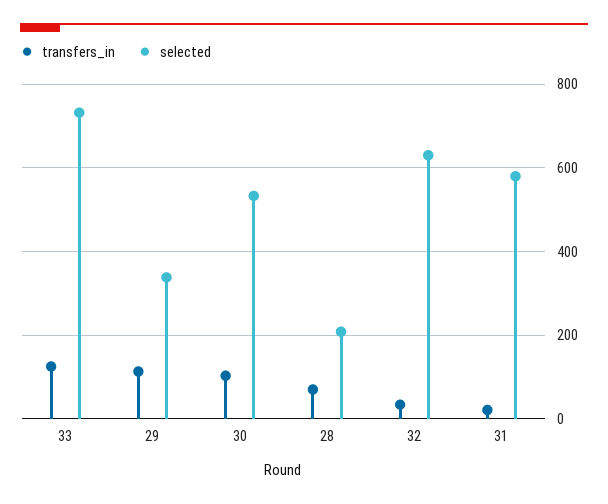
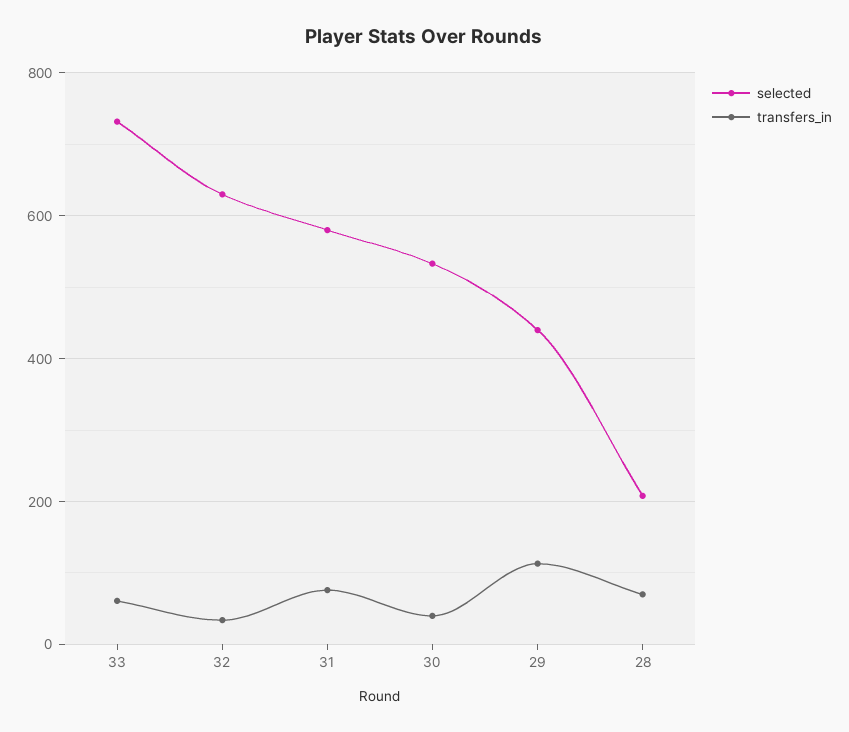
transfers_in, 33: 120 -> 60
selected, 29: 340 -> 440
transfers_in, 30: 100 -> 40
transfers_in, 31: 20 -> 80

